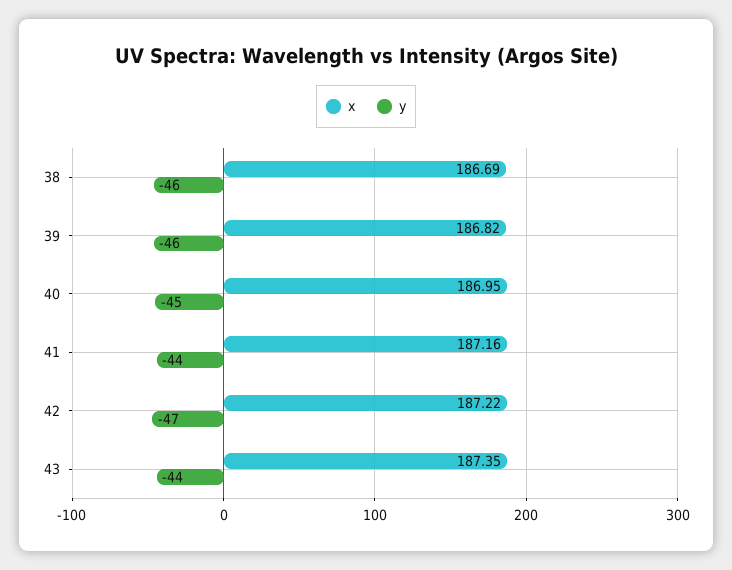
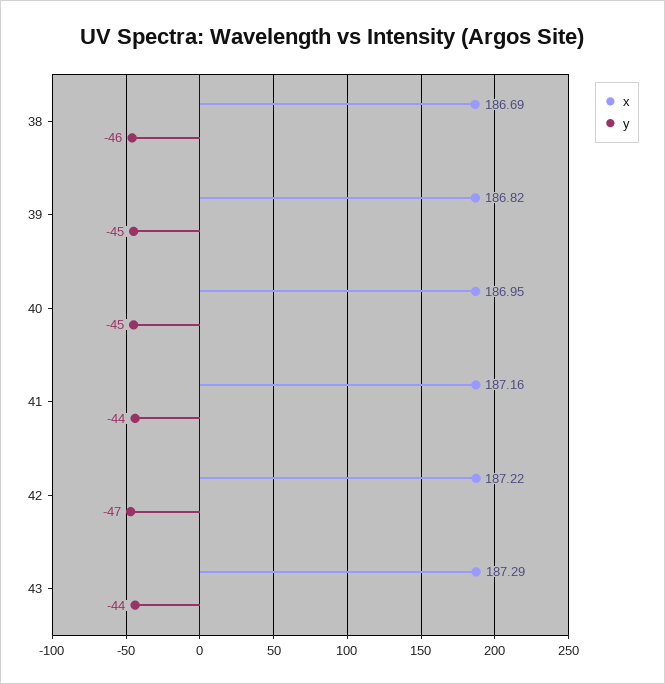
y, 39: -46 -> -45
x, 43: 187.35 -> 187.29

